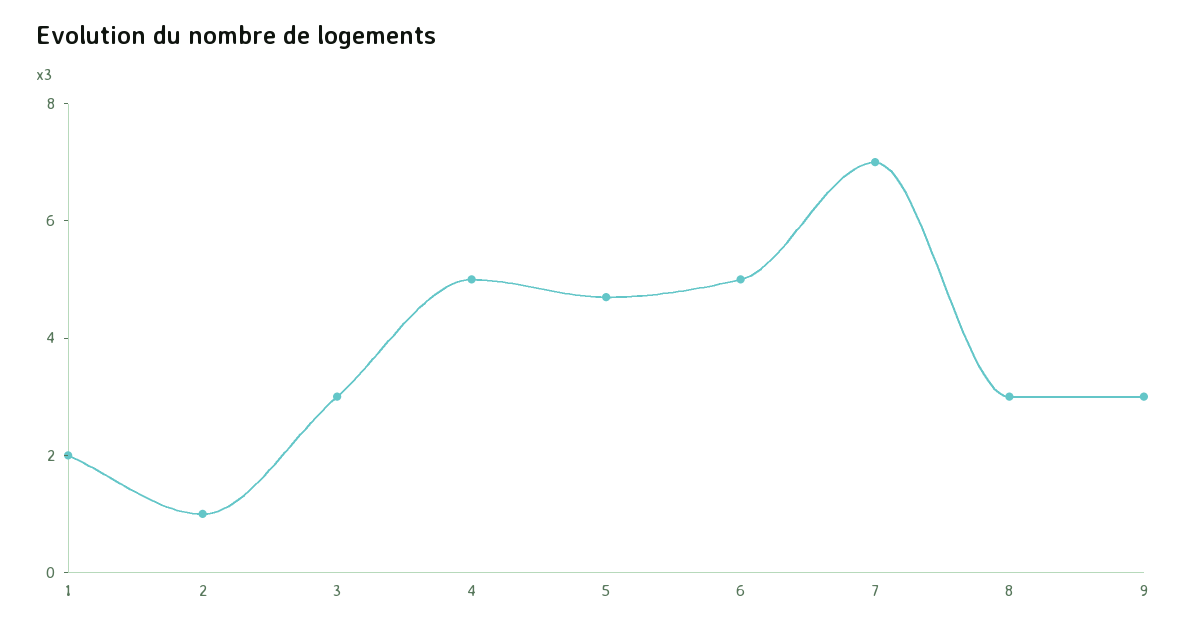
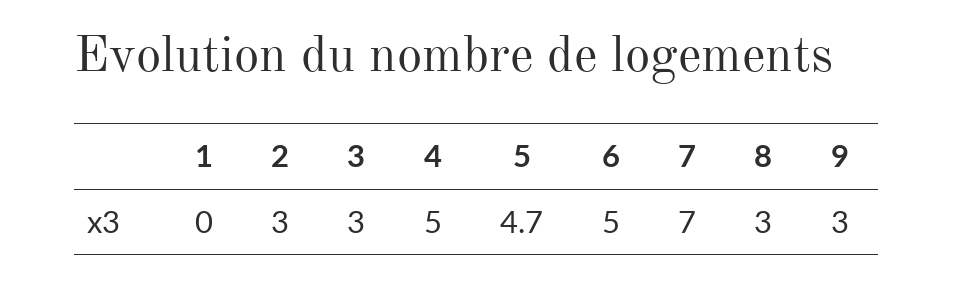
1: 2 -> 0
2: 1 -> 3

